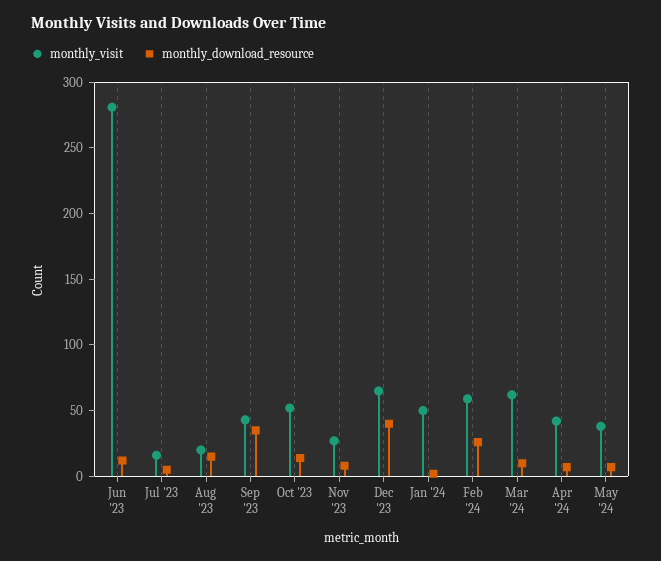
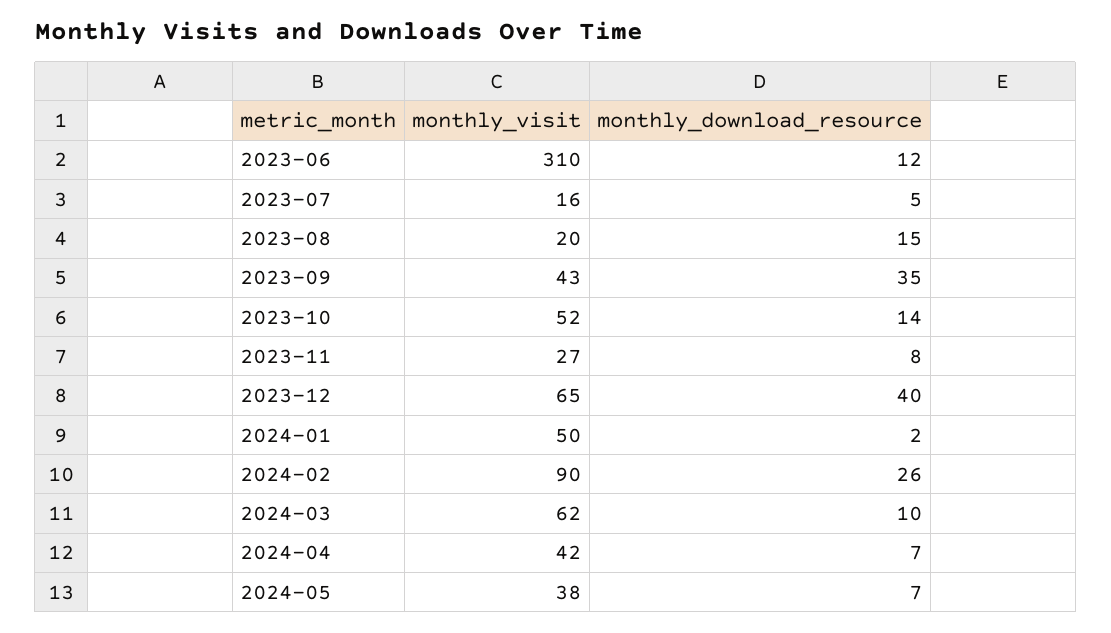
monthly_visit, Jun '23: 280 -> 310
monthly_visit, Feb '24: 60 -> 90

